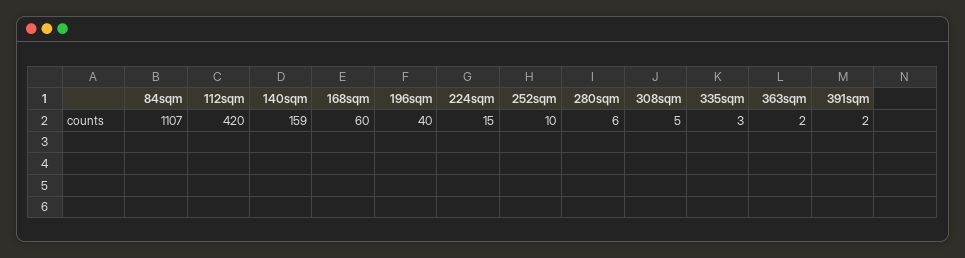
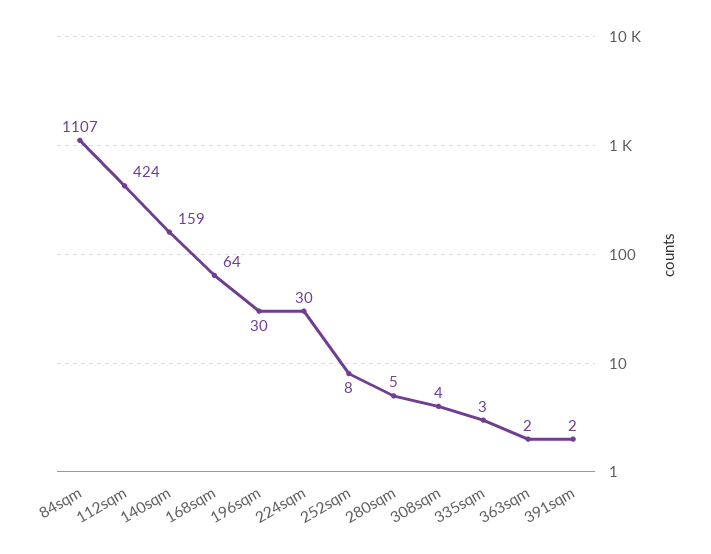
112sqm: 420 -> 424
168sqm: 60 -> 64
196sqm: 40 -> 30
224sqm: 15 -> 30
252sqm: 10 -> 8
280sqm: 6 -> 5
308sqm: 5 -> 4

